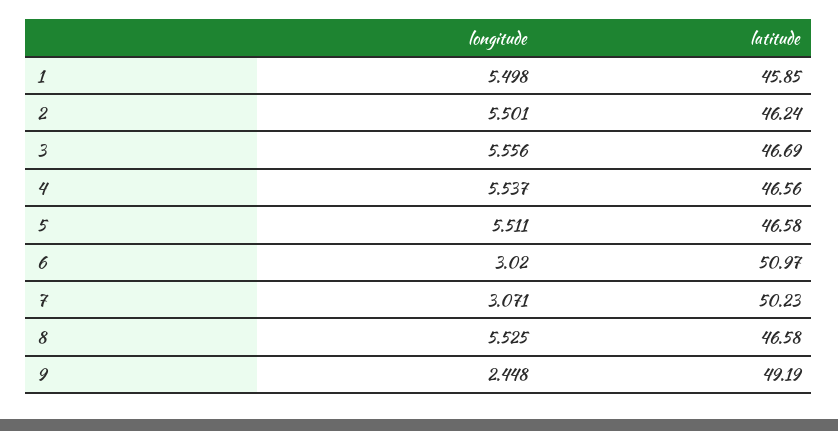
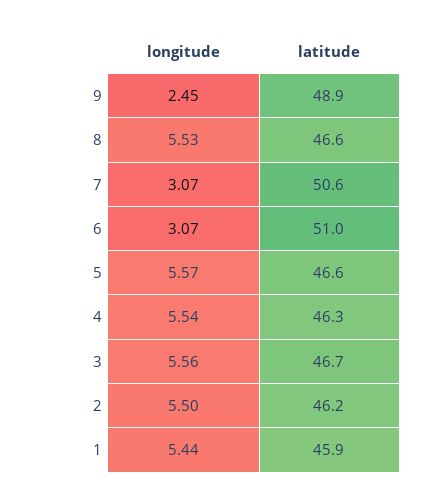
longitude, 1: 5.498 -> 5.44
latitude, 4: 46.56 -> 46.3
longitude, 5: 5.511 -> 5.57
longitude, 6: 3.02 -> 3.07
latitude, 7: 50.23 -> 50.6
latitude, 9: 49.19 -> 48.9

